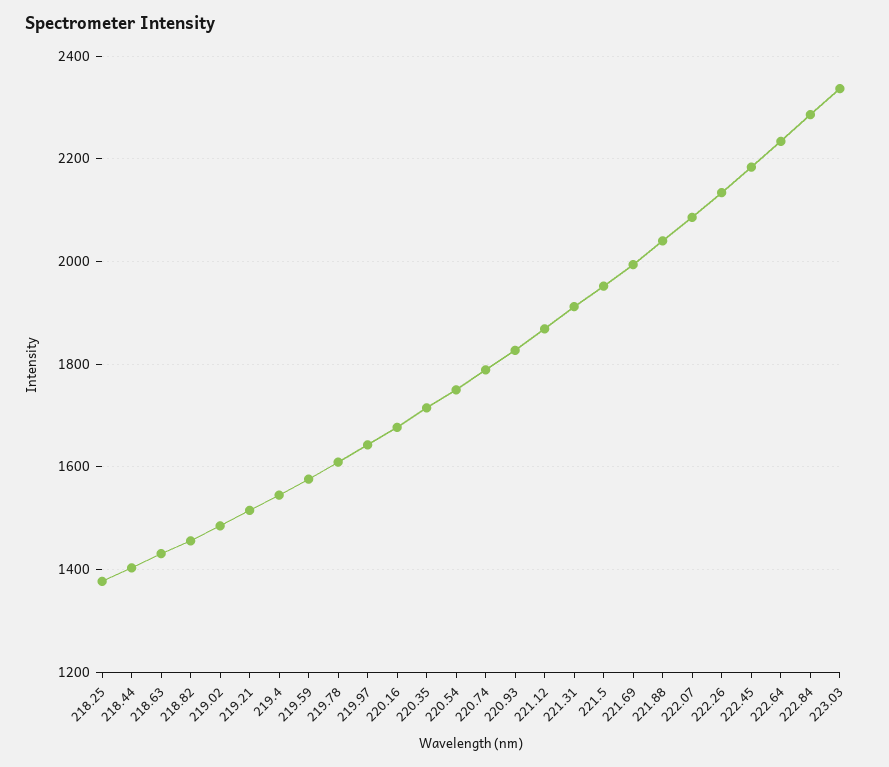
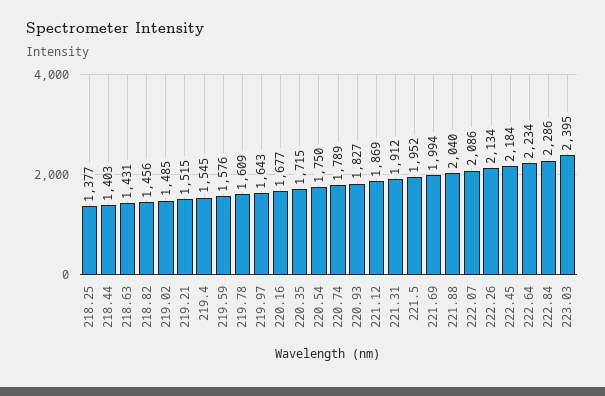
223.03: 2340 -> 2395

